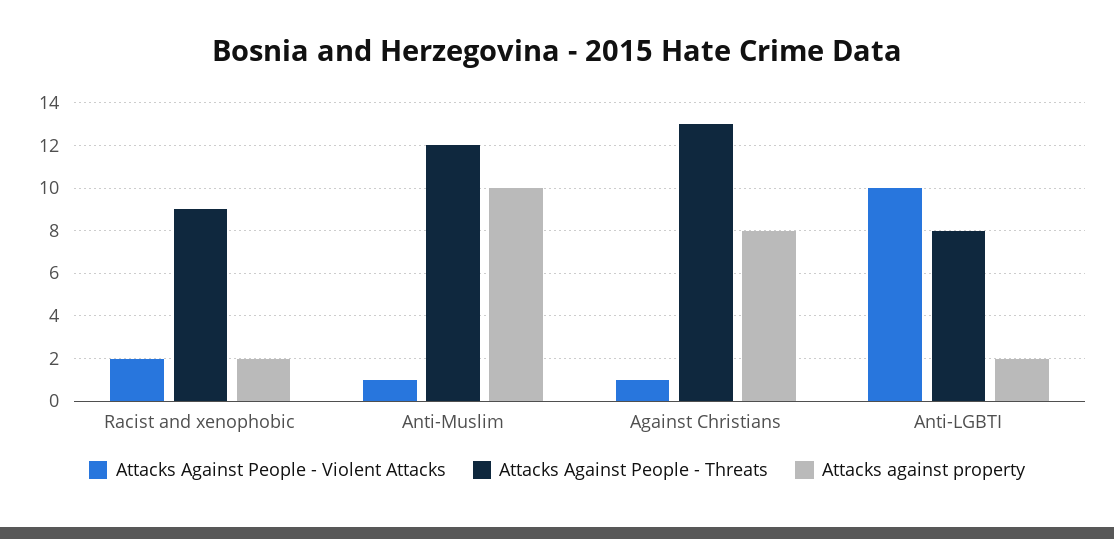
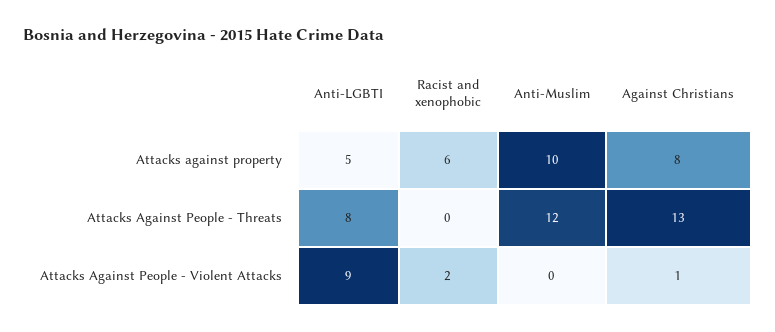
Attacks Against People - Threats, Racist and xenophobic: 9 -> 0
Attacks against property, Racist and xenophobic: 2 -> 6
Attacks Against People - Violent Attacks, Anti-Muslim: 1 -> 0
Attacks Against People - Violent Attacks, Anti-LGBTI: 10 -> 9
Attacks against property, Anti-LGBTI: 2 -> 5

